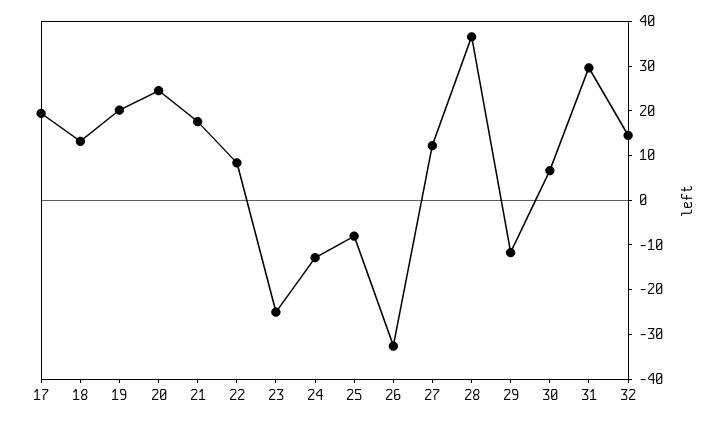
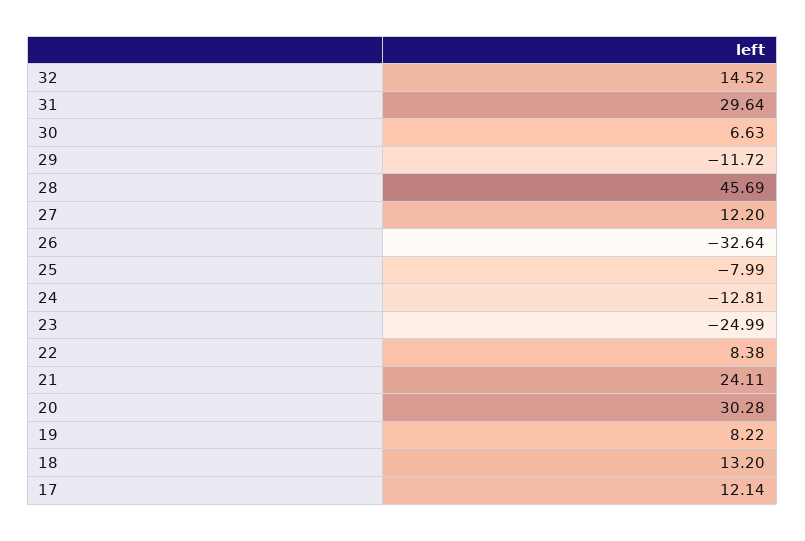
17: 20 -> 12.14
19: 20 -> 8.22
20: 24 -> 30.28
21: 18 -> 24.11
28: 36 -> 45.69

